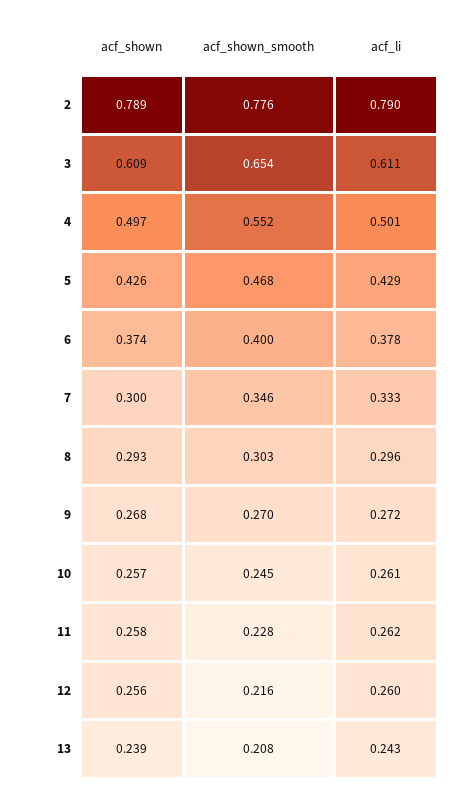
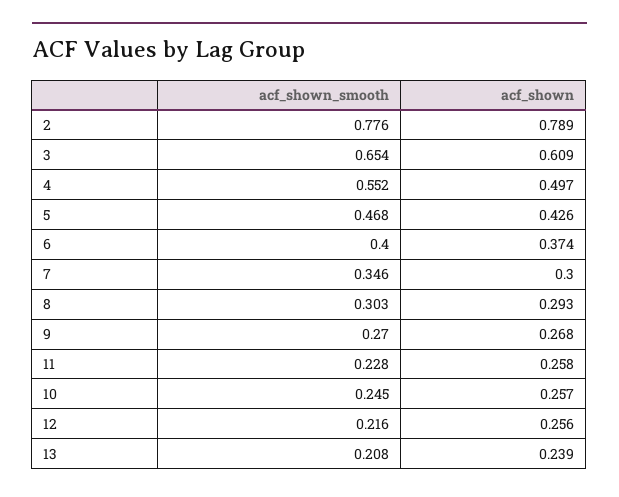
acf_li, 2: 0.79 -> none
acf_li, 3: 0.611 -> none
acf_li, 4: 0.501 -> none
acf_li, 5: 0.429 -> none
acf_li, 6: 0.378 -> none
acf_li, 7: 0.333 -> none
acf_li, 8: 0.296 -> none
acf_li, 9: 0.272 -> none
acf_li, 10: 0.261 -> none
acf_li, 11: 0.262 -> none
acf_li, 12: 0.26 -> none
acf_li, 13: 0.243 -> none

